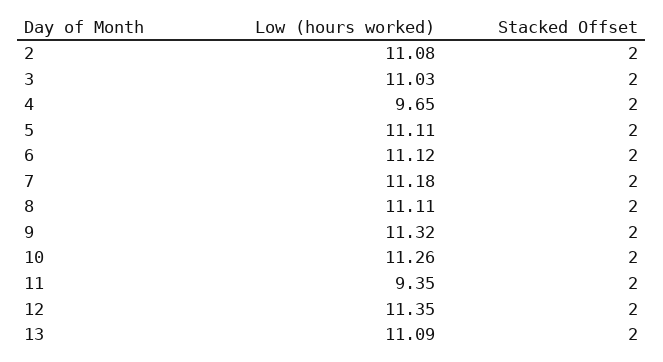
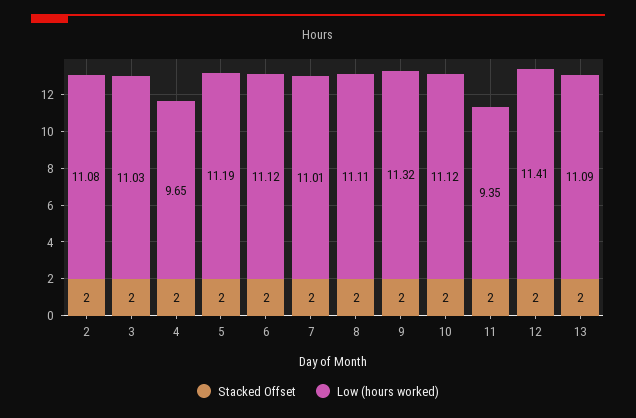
Low (hours worked), 5: 11.11 -> 11.19
Low (hours worked), 7: 11.18 -> 11.01
Low (hours worked), 10: 11.26 -> 11.12
Low (hours worked), 12: 11.35 -> 11.41

